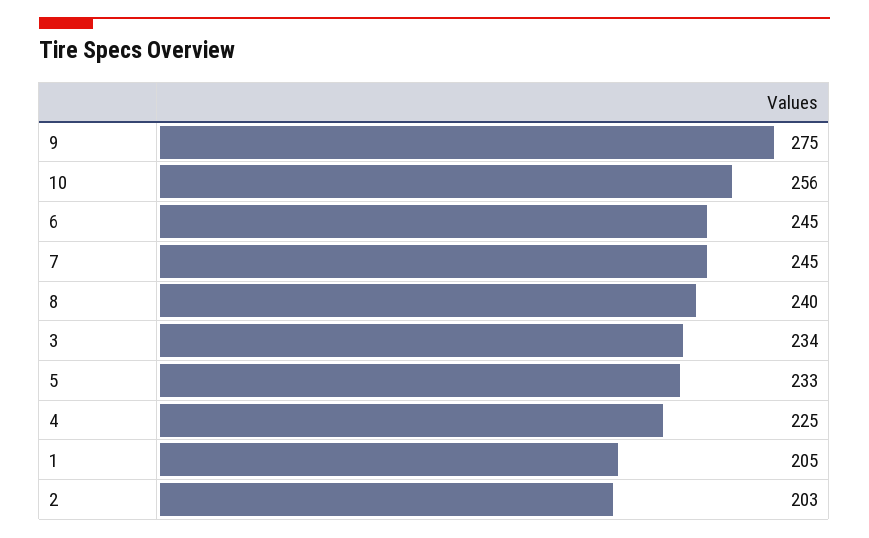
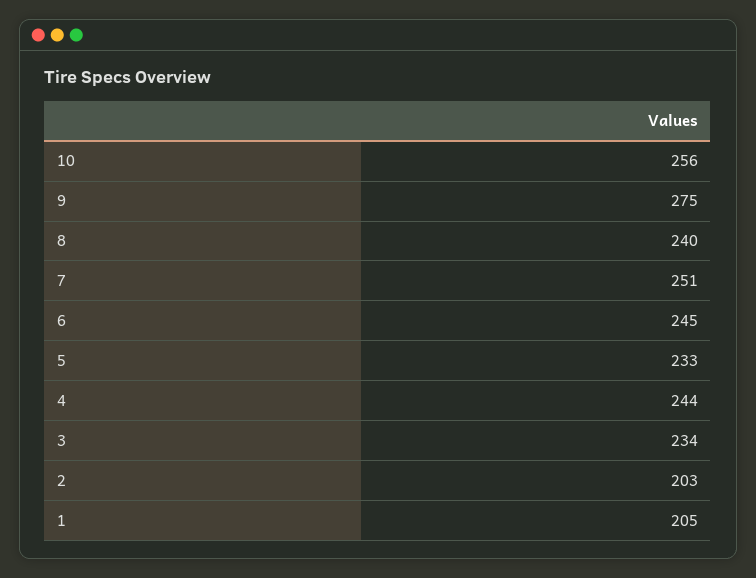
7: 245 -> 251
4: 225 -> 244

